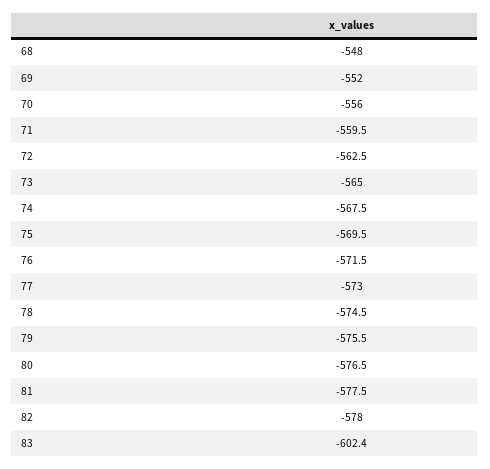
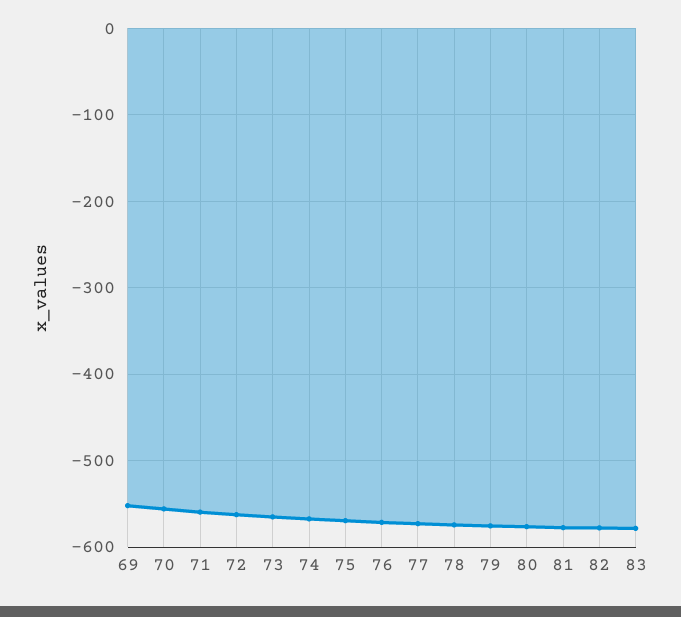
68: -548 -> none
83: -602.4 -> -580

